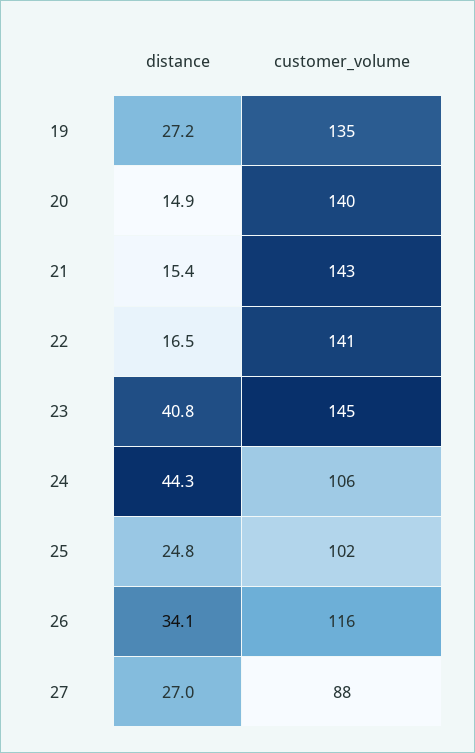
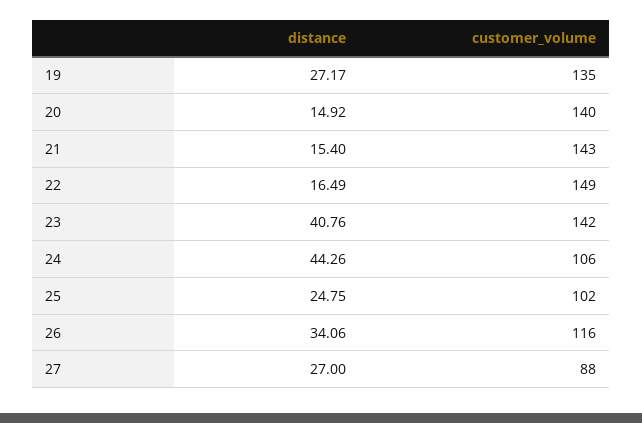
customer_volume, 22: 141 -> 149
customer_volume, 23: 145 -> 142

